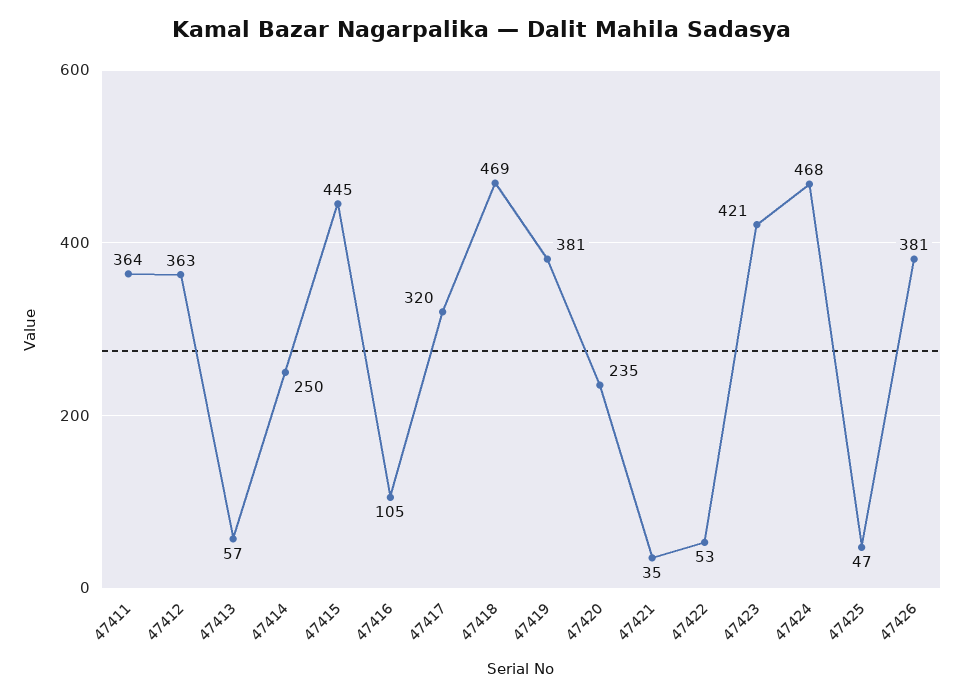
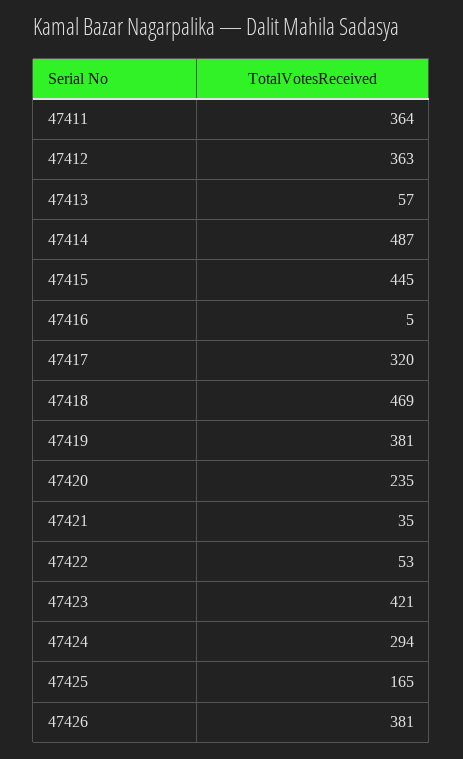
47414: 250 -> 487
47416: 105 -> 5
47424: 468 -> 294
47425: 47 -> 165

